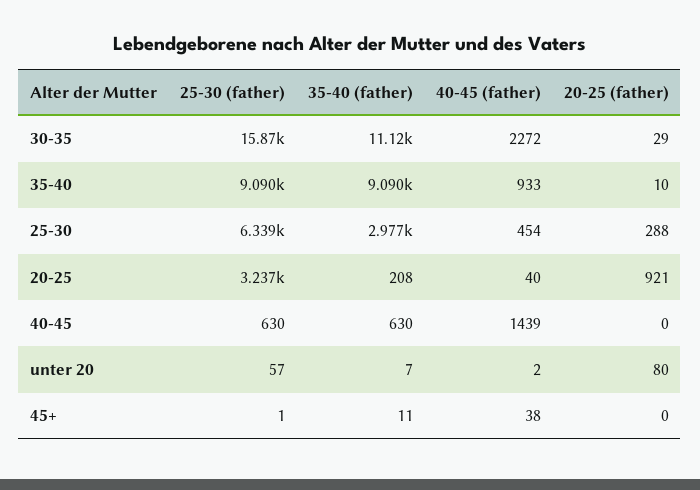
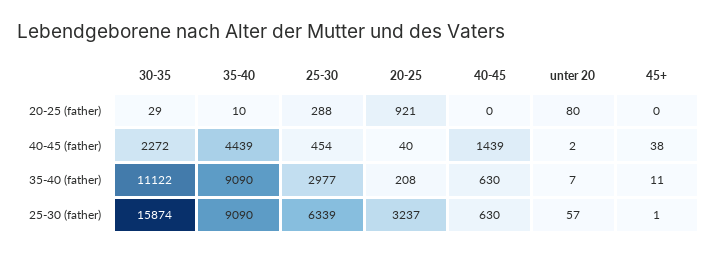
40-45 (father), 35-40: 933 -> 4439

